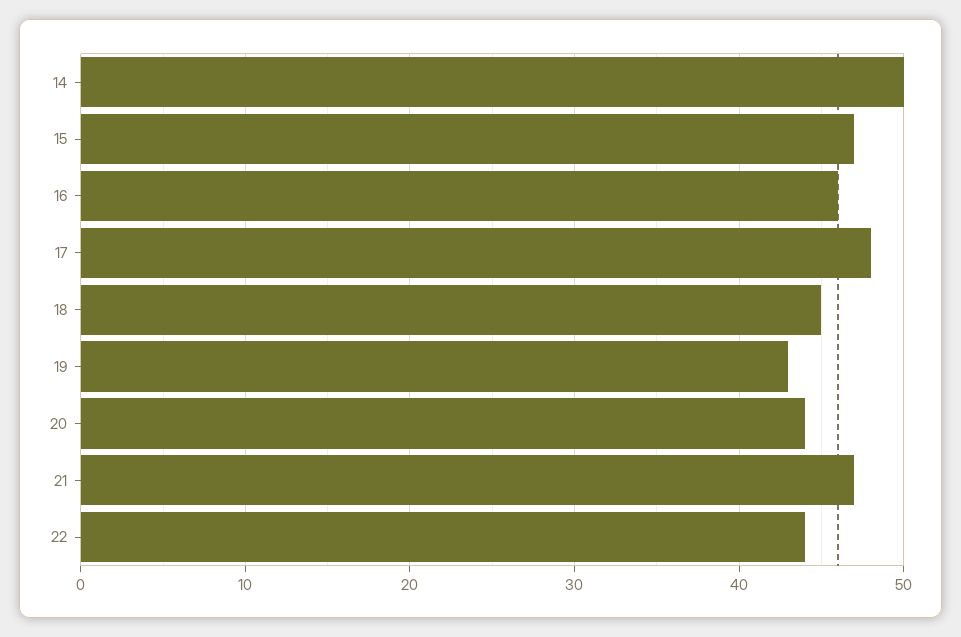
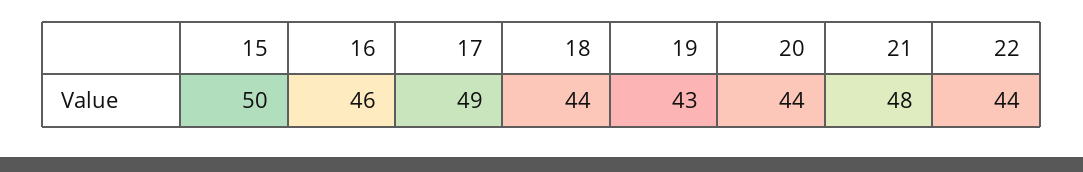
14: 50 -> none
15: 47 -> 50
17: 48 -> 49
18: 45 -> 44
21: 47 -> 48

